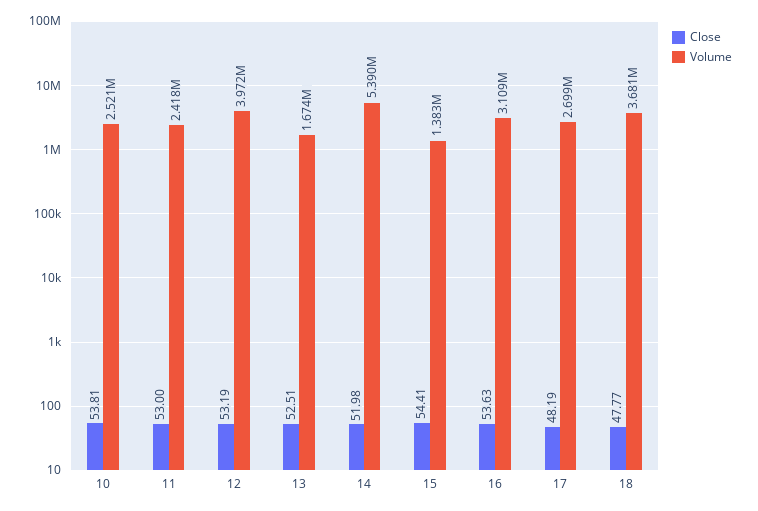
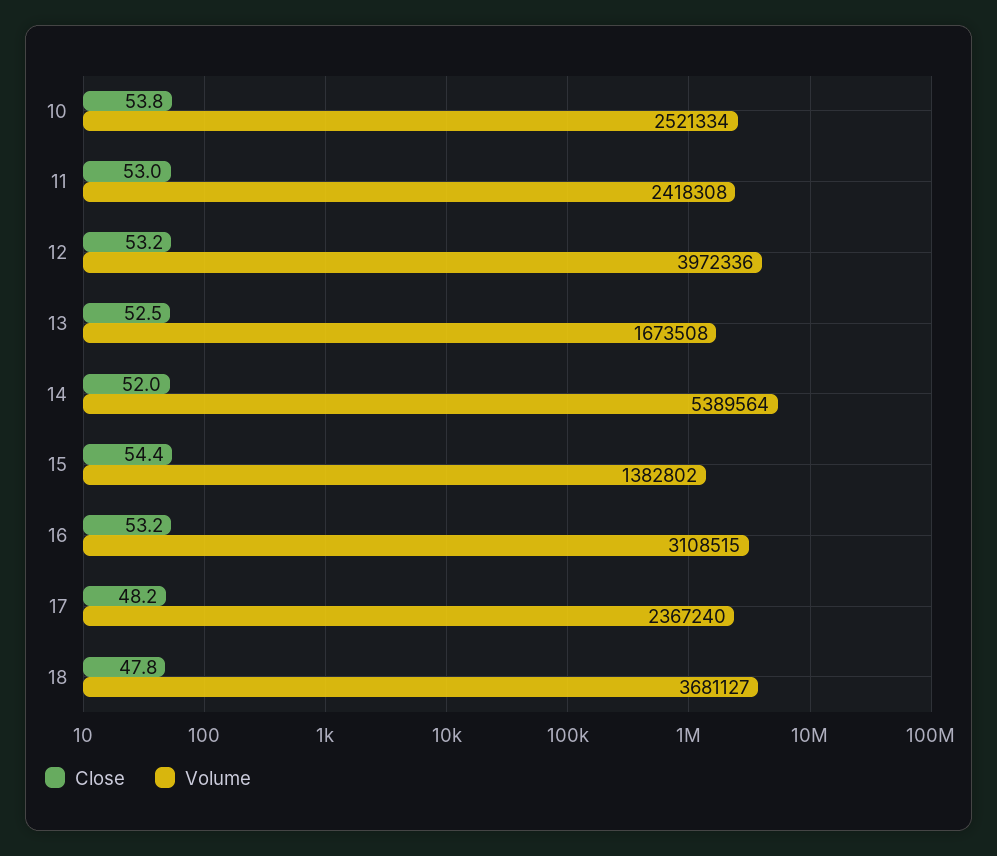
Close, 16: 53.63 -> 53.2
Volume, 17: 2699000 -> 2367240

